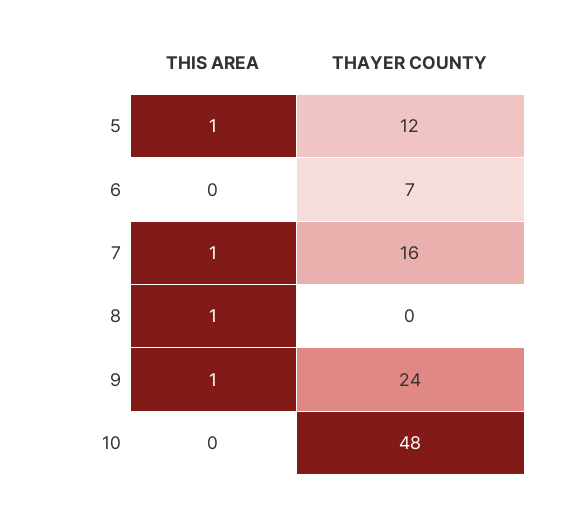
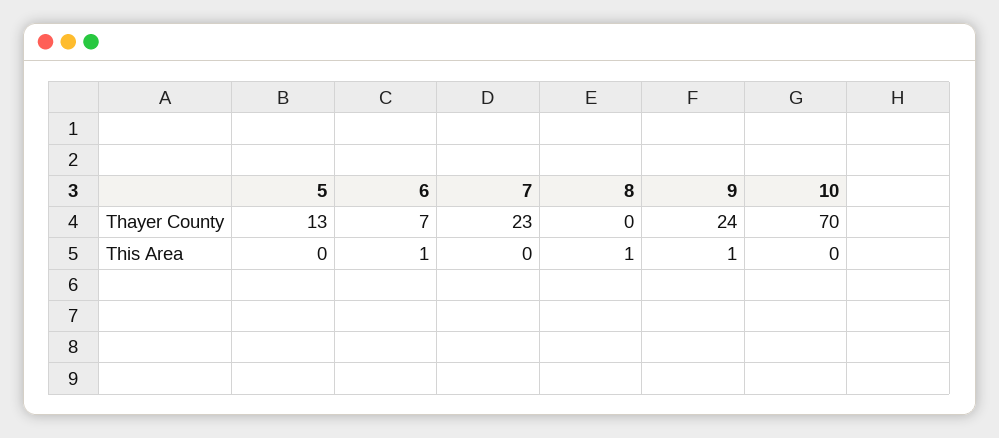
THIS AREA, 5: 1 -> 0
THAYER COUNTY, 5: 12 -> 13
THIS AREA, 6: 0 -> 1
THIS AREA, 7: 1 -> 0
THAYER COUNTY, 7: 16 -> 23
THAYER COUNTY, 10: 48 -> 70

